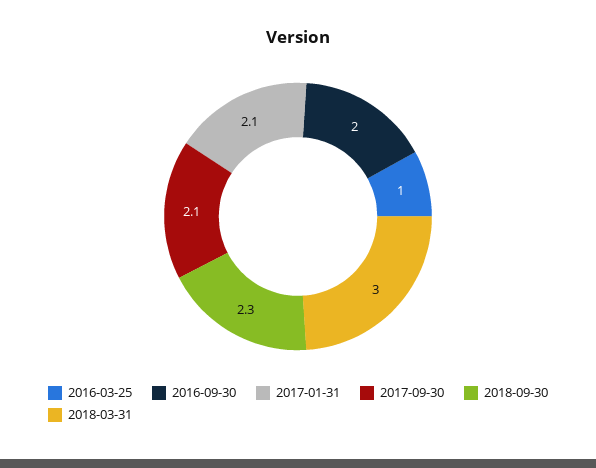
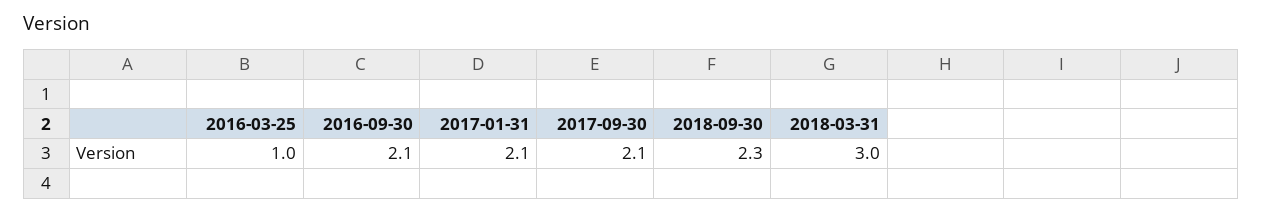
2016-09-30: 2 -> 2.1

